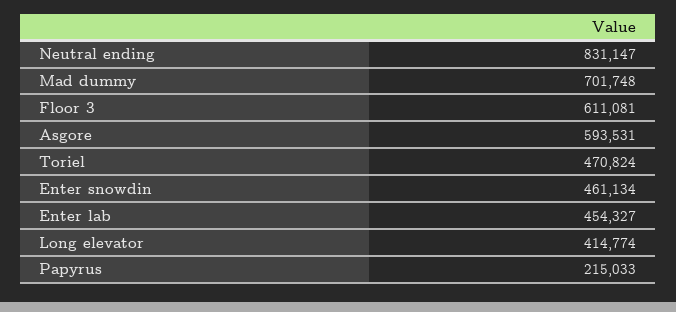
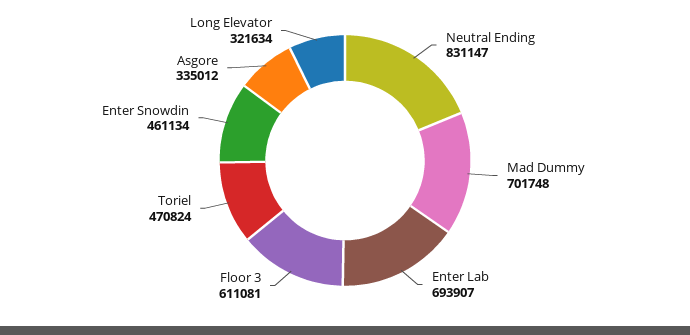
Asgore: 593531 -> 335012
Enter lab: 454327 -> 693907
Long elevator: 414774 -> 321634
Papyrus: 215033 -> none

